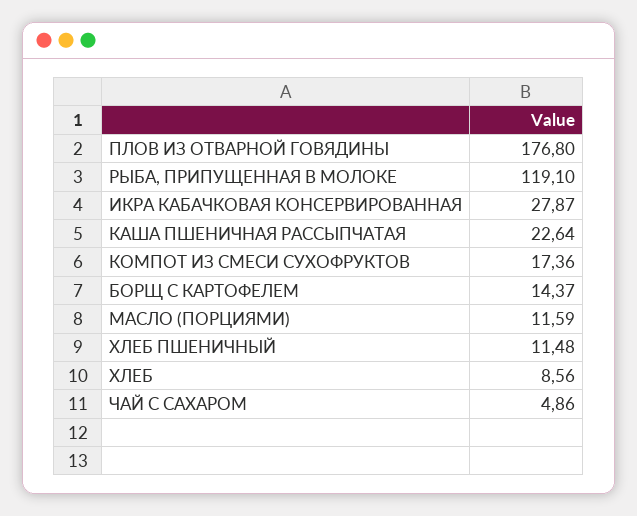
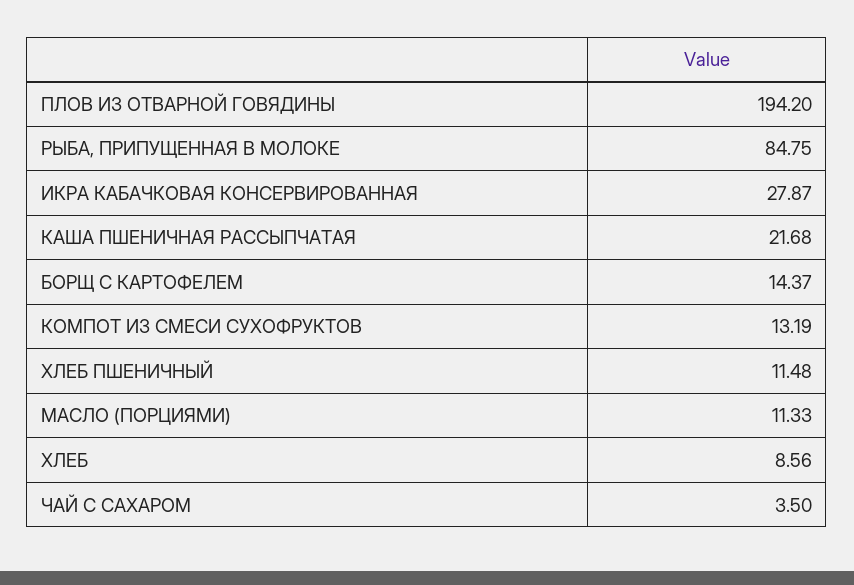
ПЛОВ ИЗ ОТВАРНОЙ ГОВЯДИНЫ: 176.8 -> 194.2
РЫБА, ПРИПУЩЕННАЯ В МОЛОКЕ: 119.1 -> 84.75
КАША ПШЕНИЧНАЯ РАССЫПЧАТАЯ: 22.64 -> 21.68
КОМПОТ ИЗ СМЕСИ СУХОФРУКТОВ: 17.36 -> 13.19
МАСЛО (ПОРЦИЯМИ): 11.59 -> 11.33
ЧАЙ С САХАРОМ: 4.86 -> 3.5

